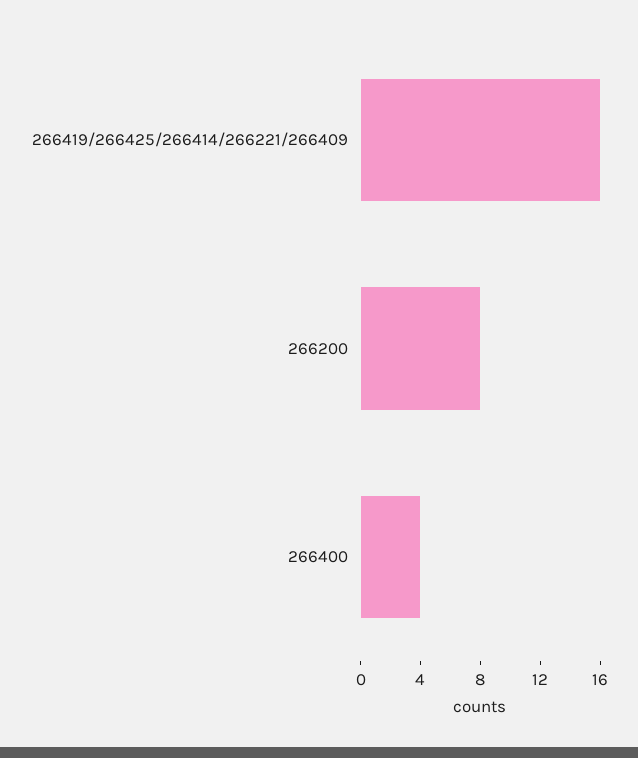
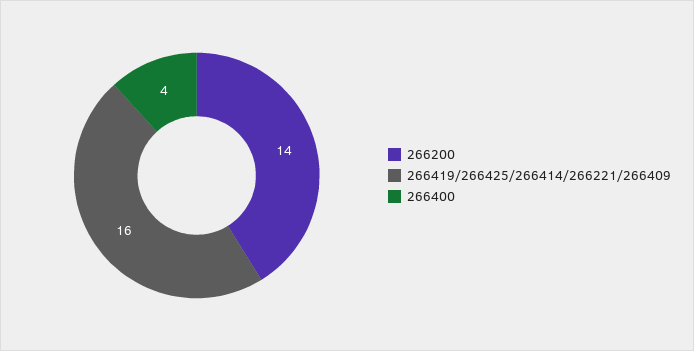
266200: 8 -> 14

